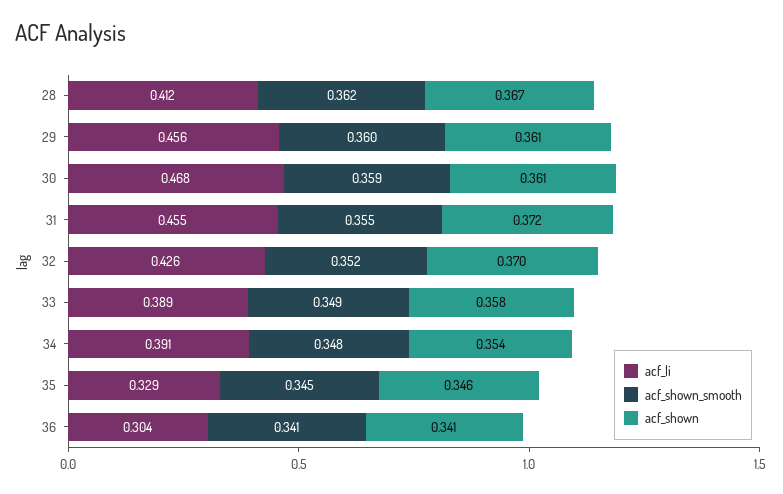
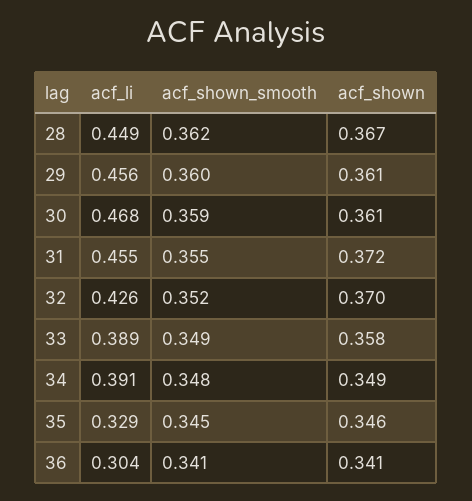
acf_li, 28: 0.412 -> 0.449
acf_shown, 34: 0.354 -> 0.349

